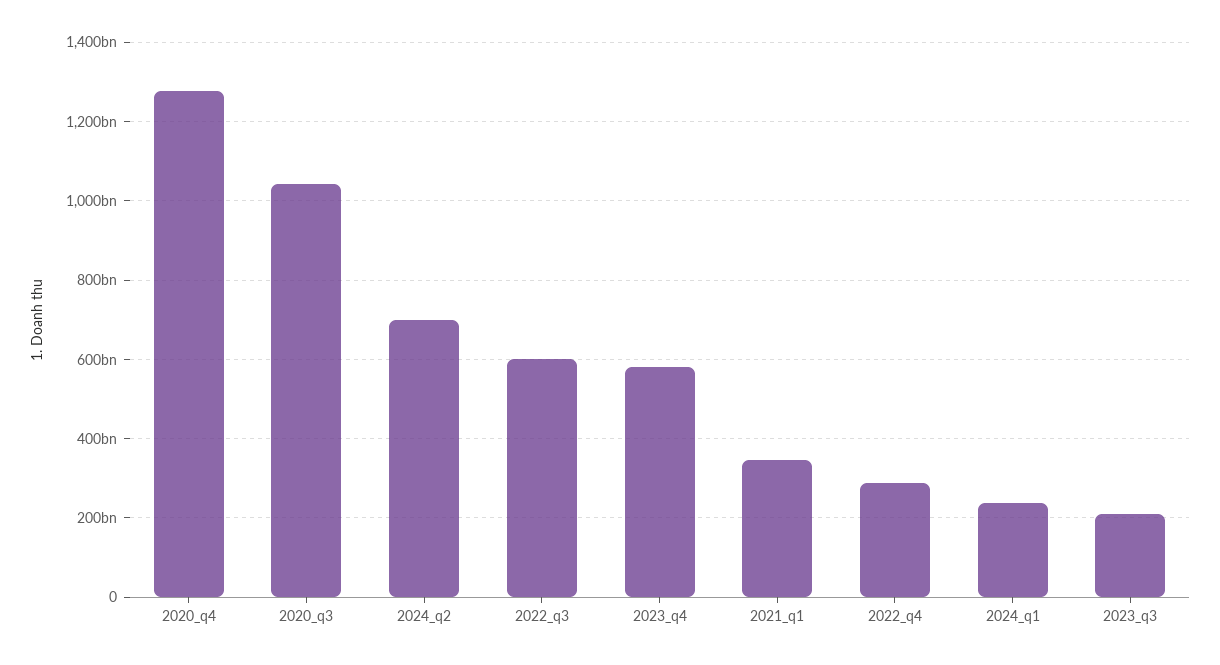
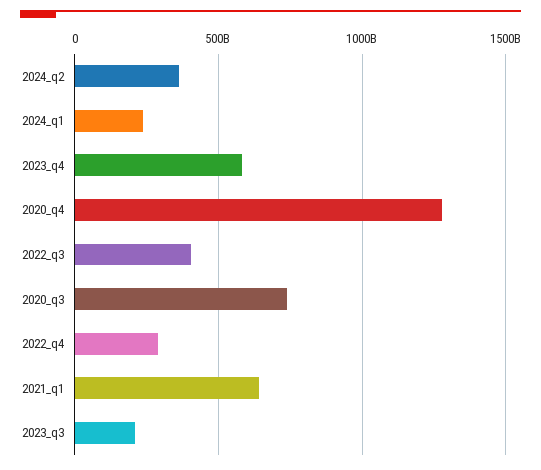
2020_q3: 1040000000000 -> 750000000000
2024_q2: 700000000000 -> 350000000000
2022_q3: 600000000000 -> 400000000000
2021_q1: 340000000000 -> 650000000000

